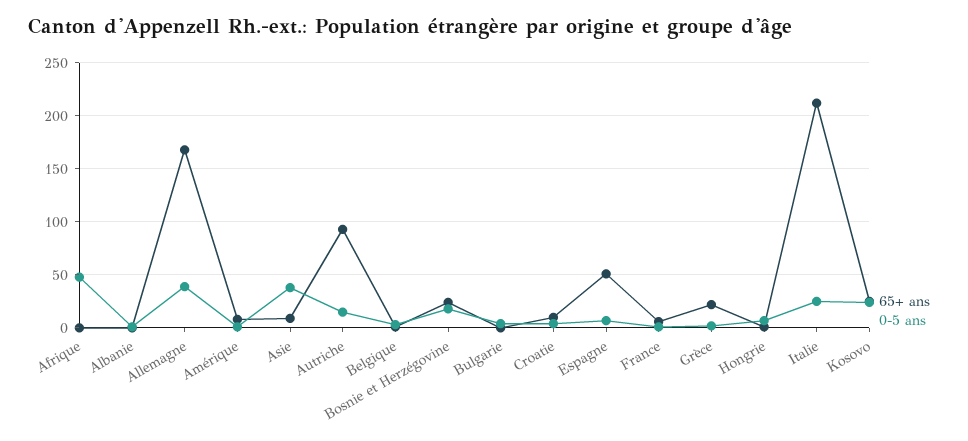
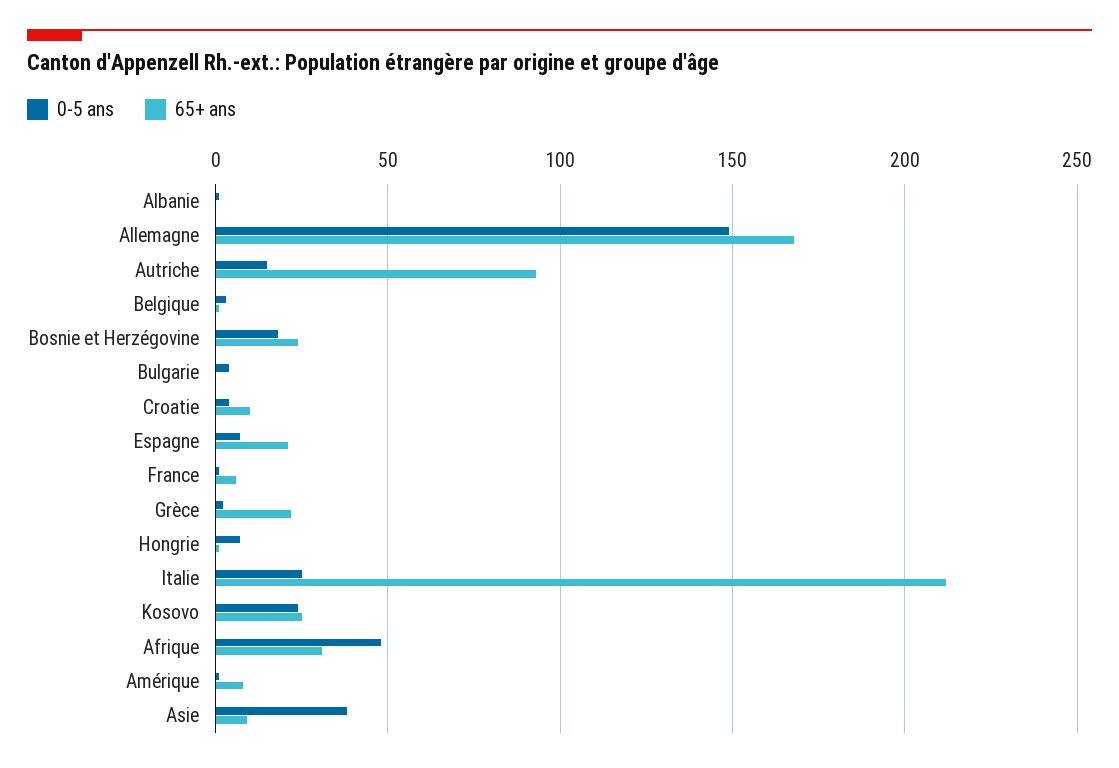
65+ ans, Afrique: 0 -> 30
0-5 ans, Allemagne: 40 -> 150
65+ ans, Espagne: 50 -> 20

